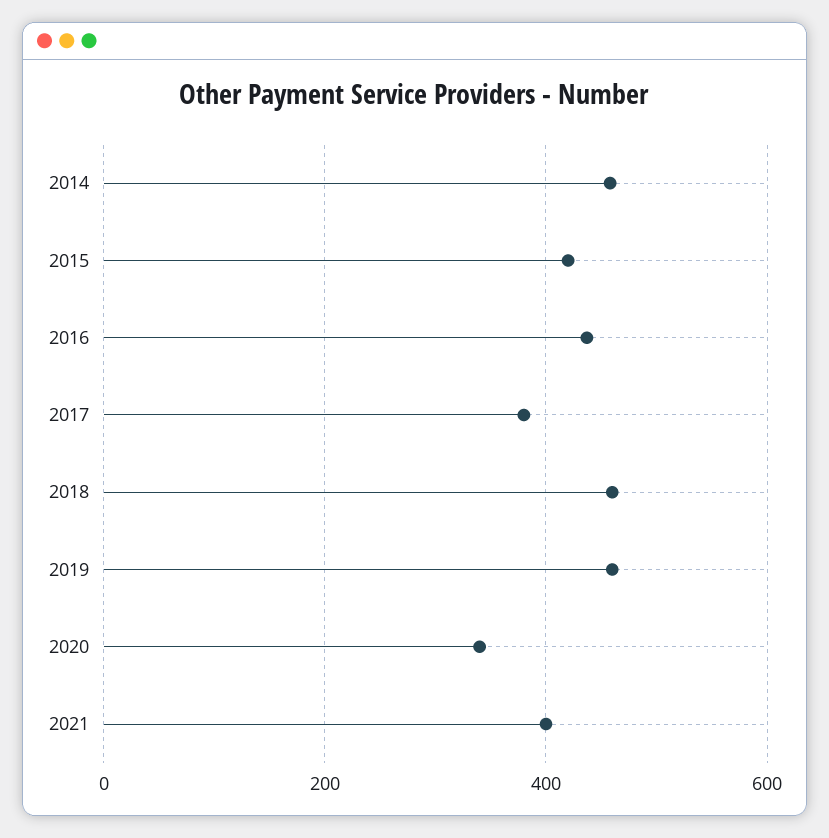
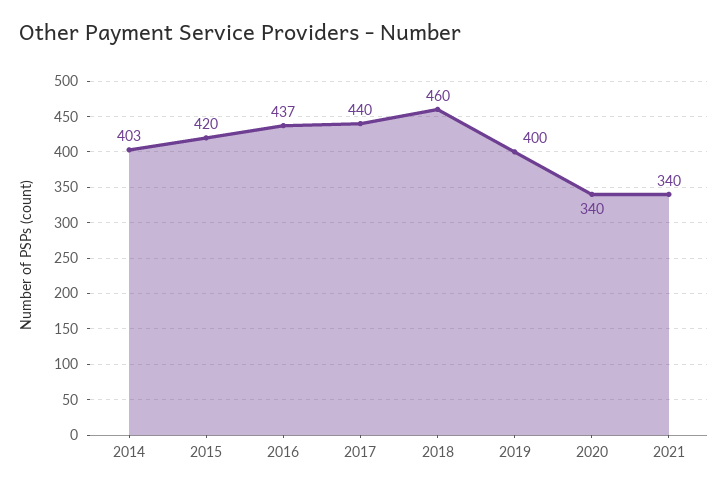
2014: 460 -> 403
2017: 380 -> 440
2019: 460 -> 400
2021: 400 -> 340

